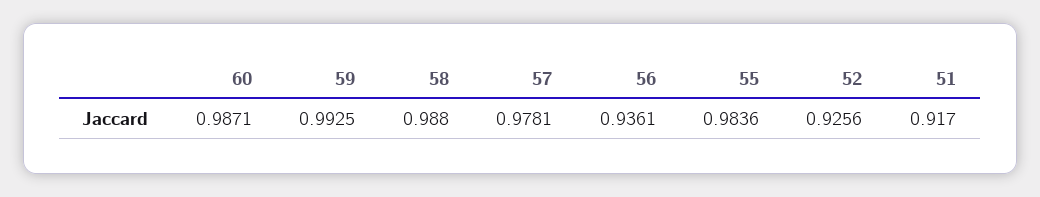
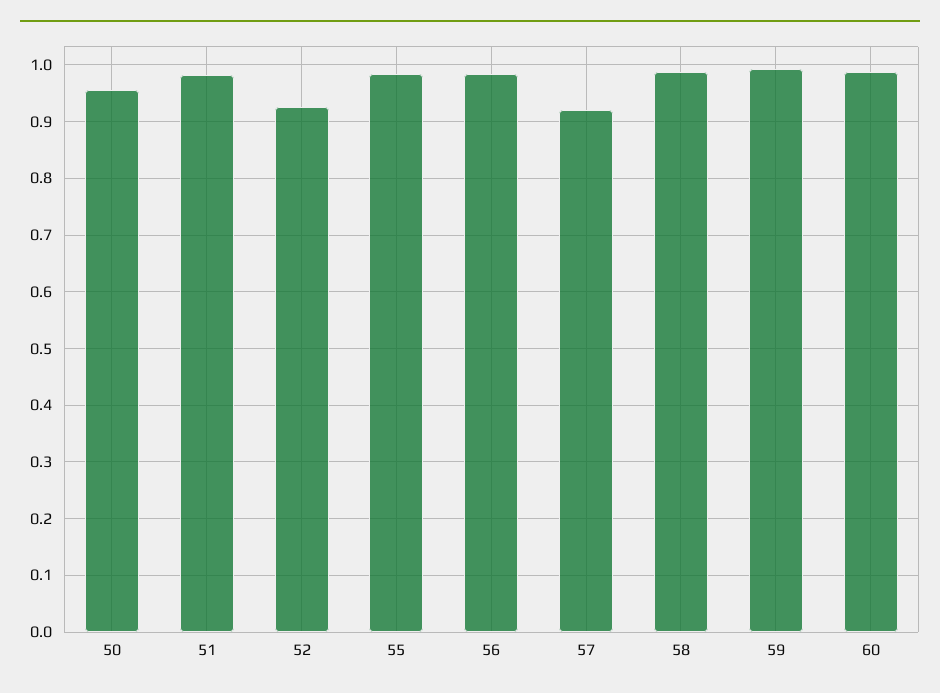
57: 0.9781 -> 0.92
56: 0.9361 -> 0.98
51: 0.917 -> 0.98
50: none -> 0.96

